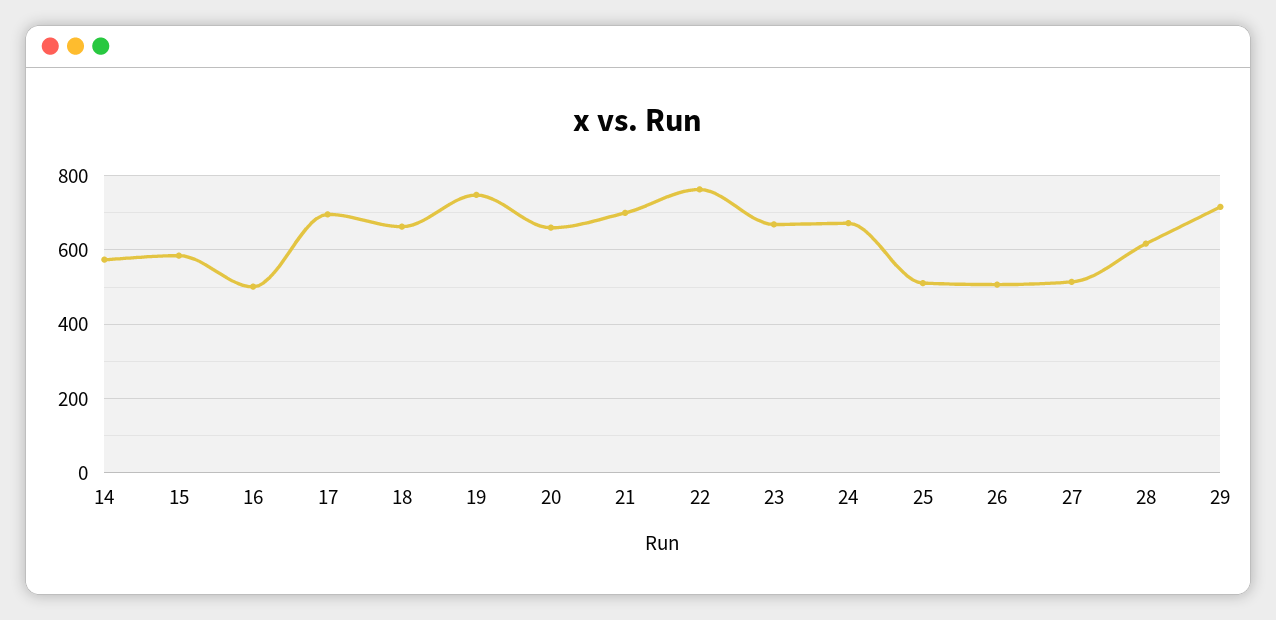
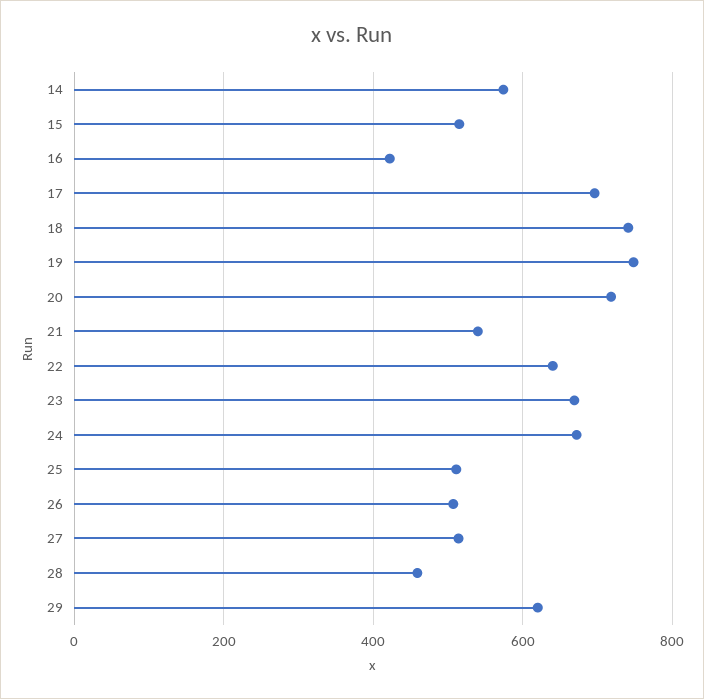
15: 580 -> 520
16: 500 -> 420
18: 660 -> 740
20: 660 -> 720
21: 700 -> 540
22: 760 -> 640
28: 620 -> 460
29: 720 -> 620

